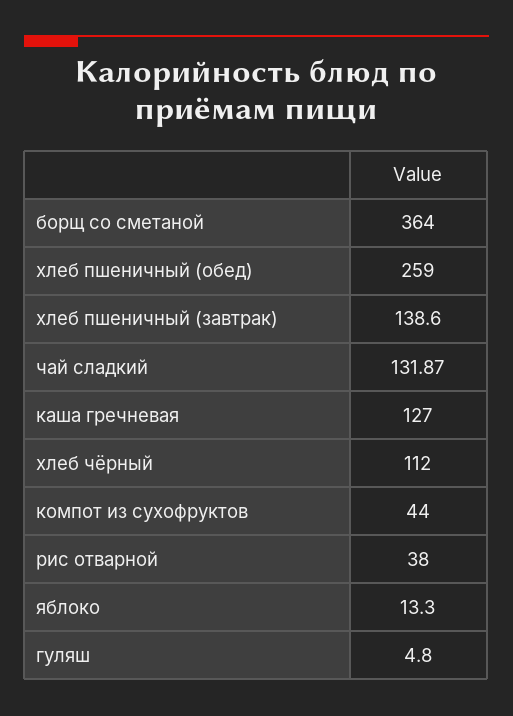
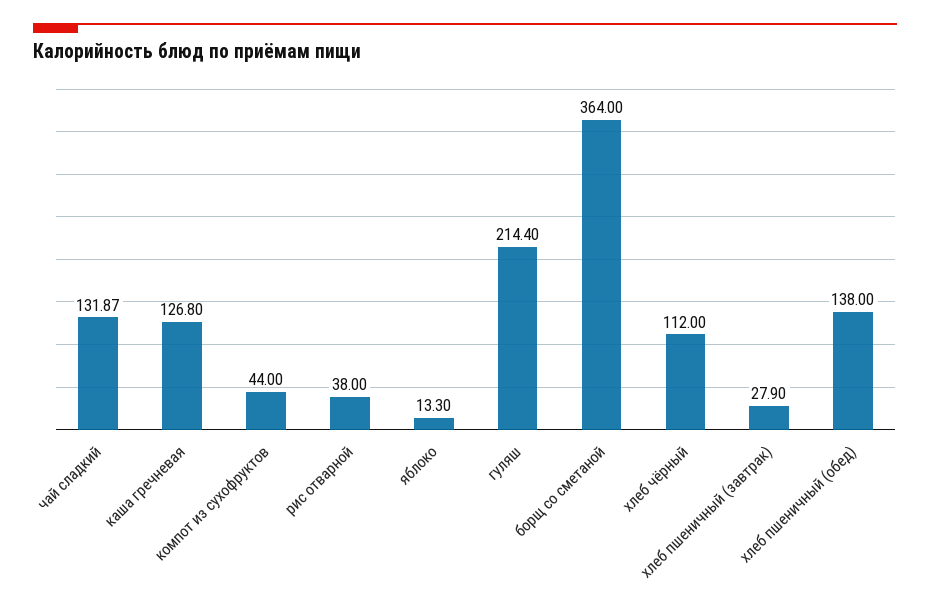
хлеб пшеничный (обед): 259 -> 138
хлеб пшеничный (завтрак): 138.6 -> 27.9
каша гречневая: 127 -> 126.8
гуляш: 4.8 -> 214.4

